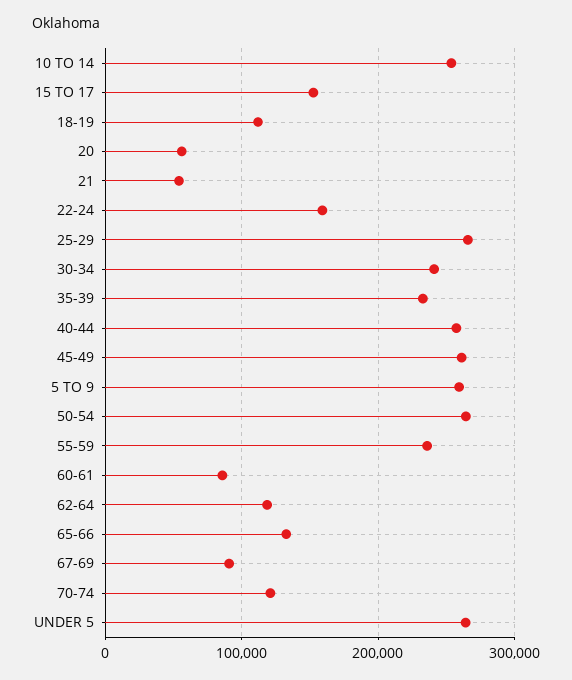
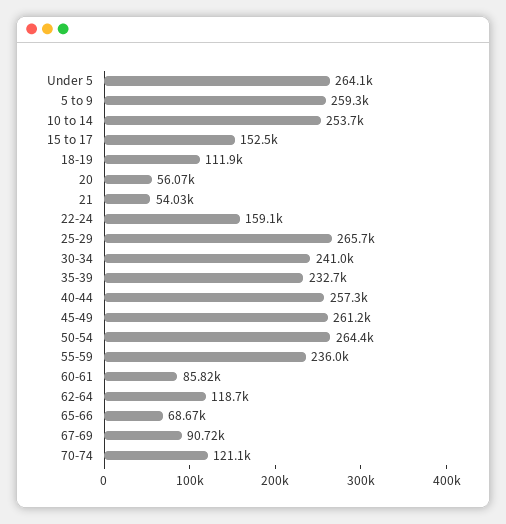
65-66: 130000 -> 68670

